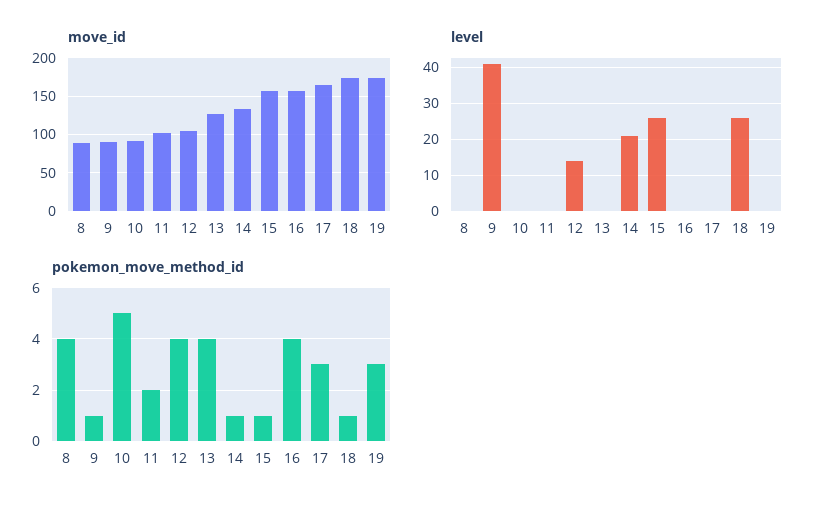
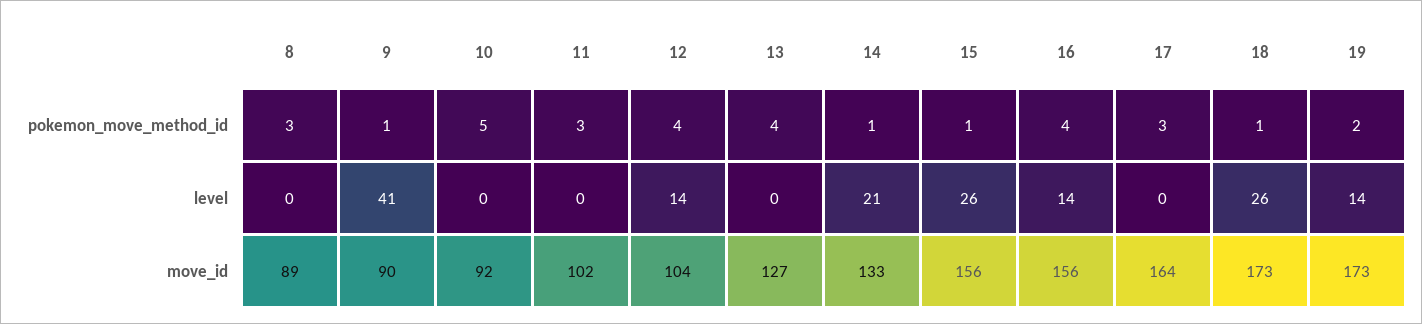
level, 16: 0 -> 14
level, 19: 0 -> 14
pokemon_move_method_id, 8: 4 -> 3
pokemon_move_method_id, 11: 2 -> 3
pokemon_move_method_id, 19: 3 -> 2

